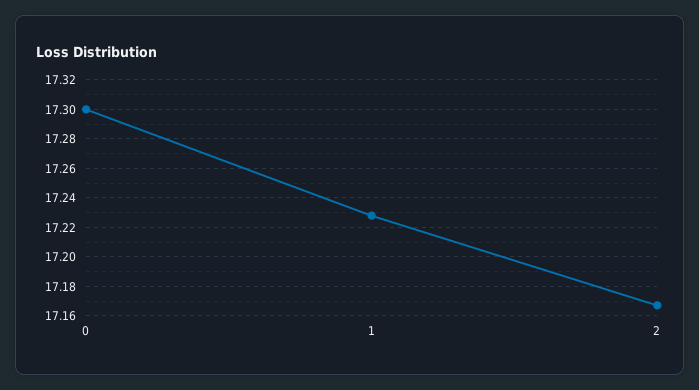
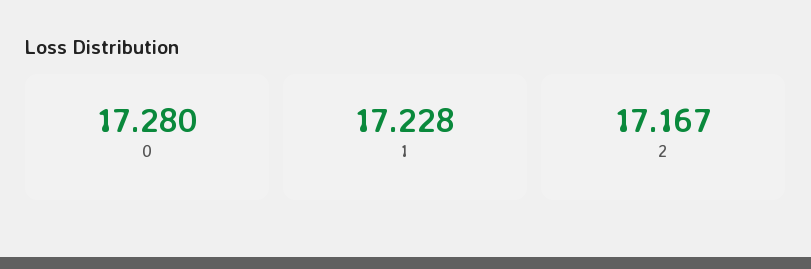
0: 17.3 -> 17.28

